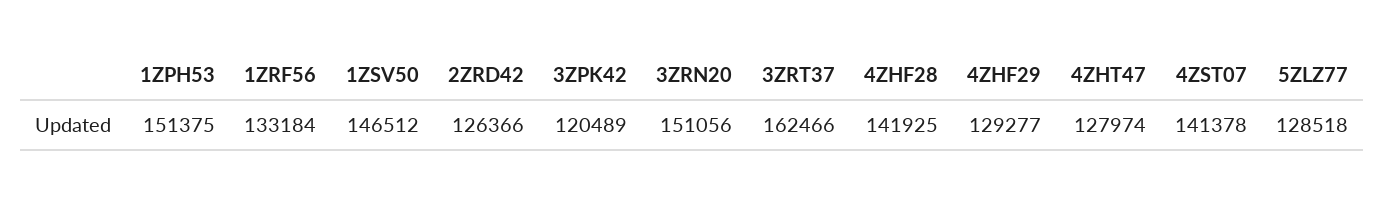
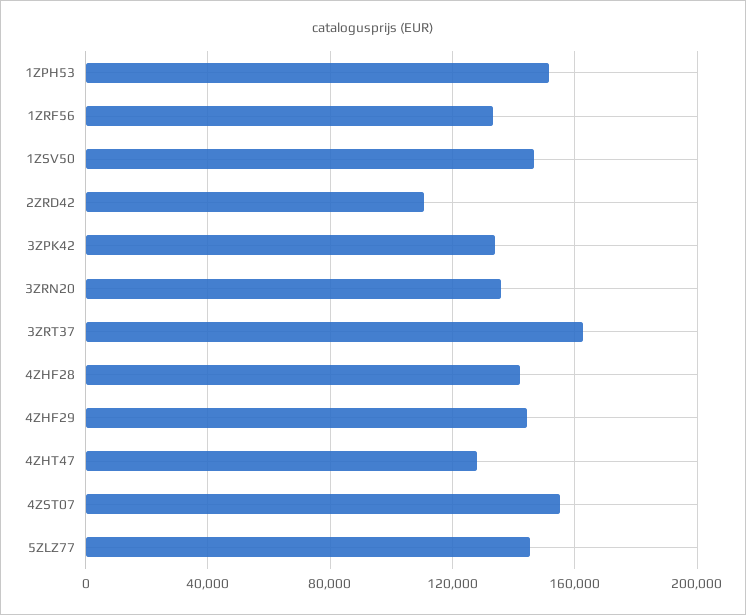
2ZRD42: 126366 -> 110000
3ZPK42: 120489 -> 135000
3ZRN20: 151056 -> 135000
4ZHF29: 129277 -> 145000
4ZST07: 141378 -> 155000
5ZLZ77: 128518 -> 145000

